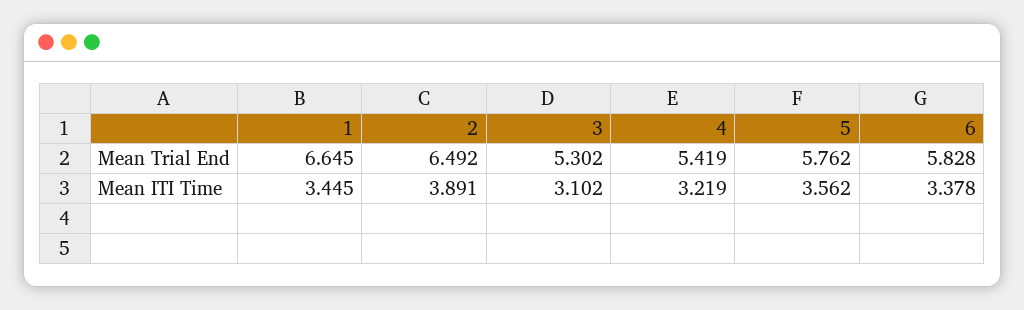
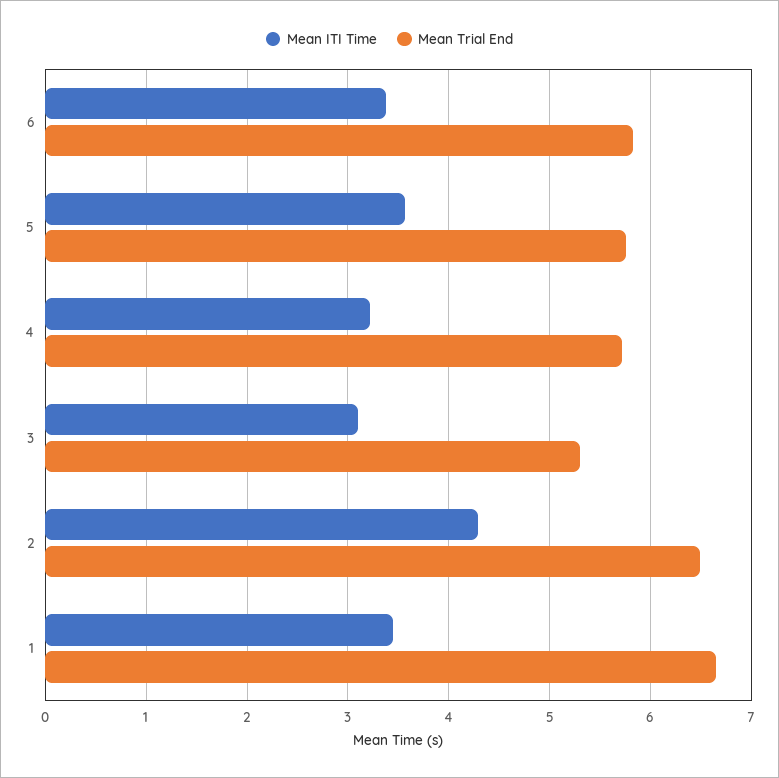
Mean Trial End, 4: 5.419 -> 5.7
Mean ITI Time, 2: 3.891 -> 4.3

